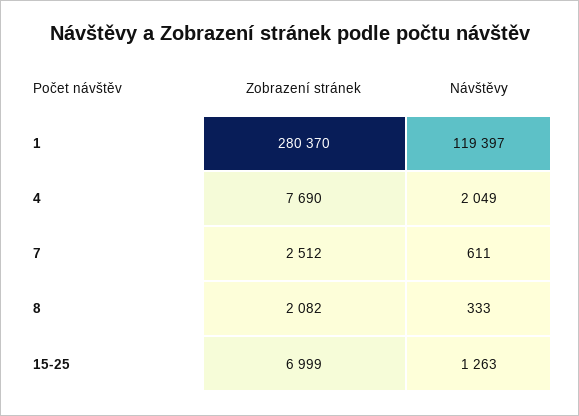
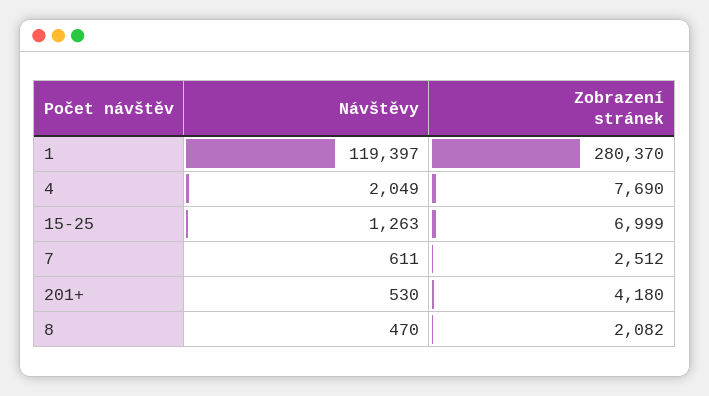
Návštěvy, 8: 333 -> 470
Návštěvy, 201+: none -> 530
Zobrazení stránek, 201+: none -> 4180

